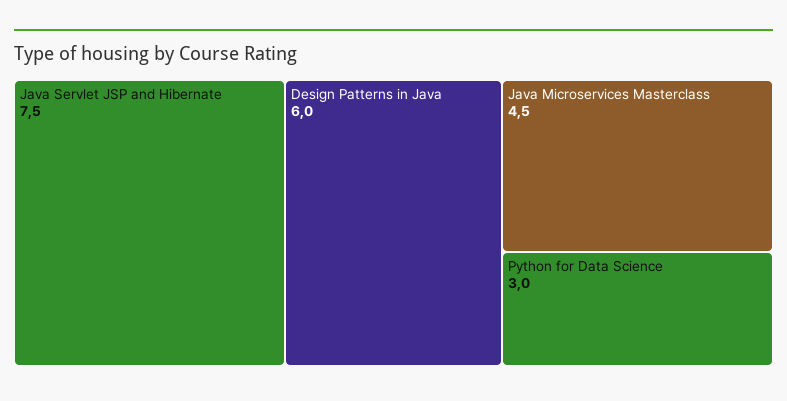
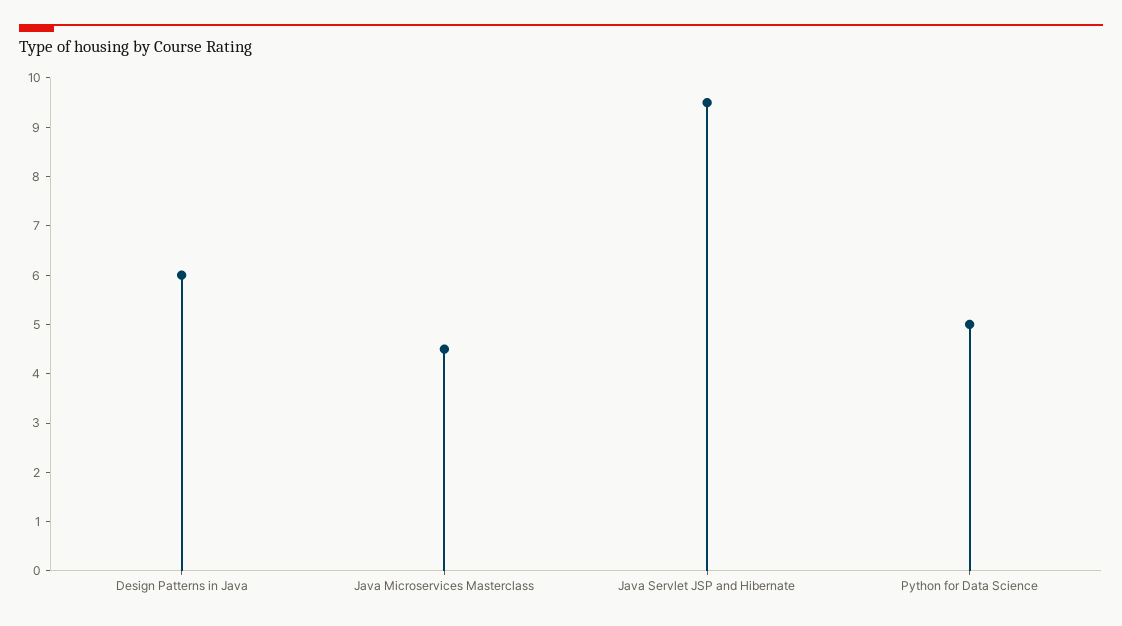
Java Servlet JSP and Hibernate: 7.5 -> 9.5
Python for Data Science: 3 -> 5

